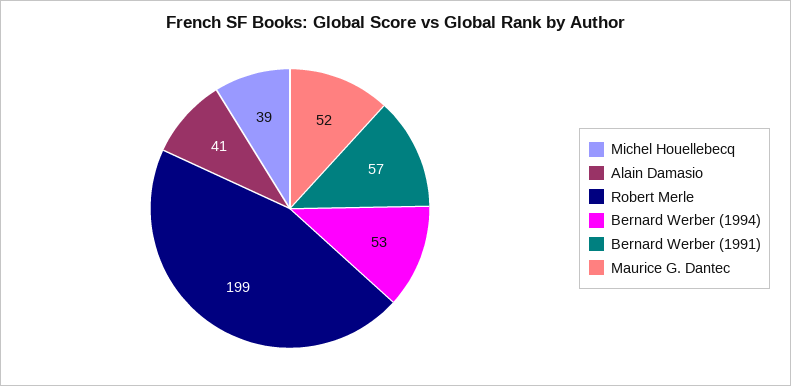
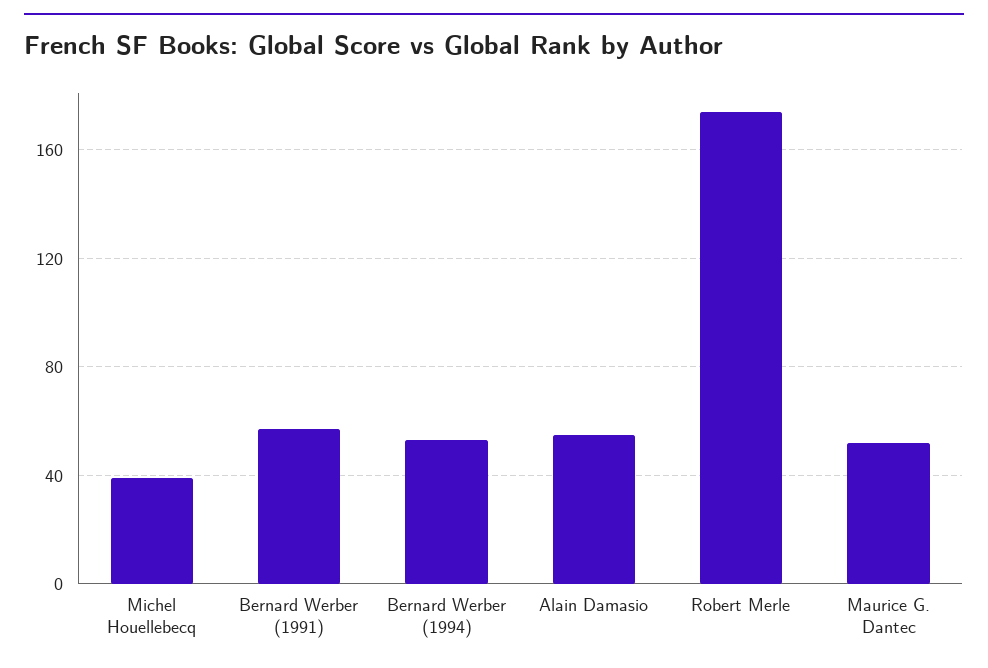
Alain Damasio: 41 -> 55
Robert Merle: 199 -> 175

